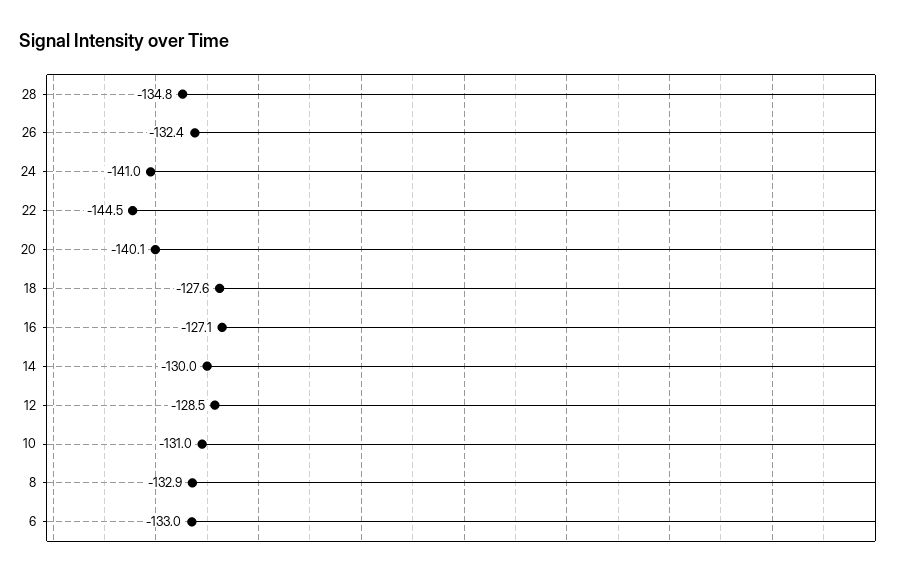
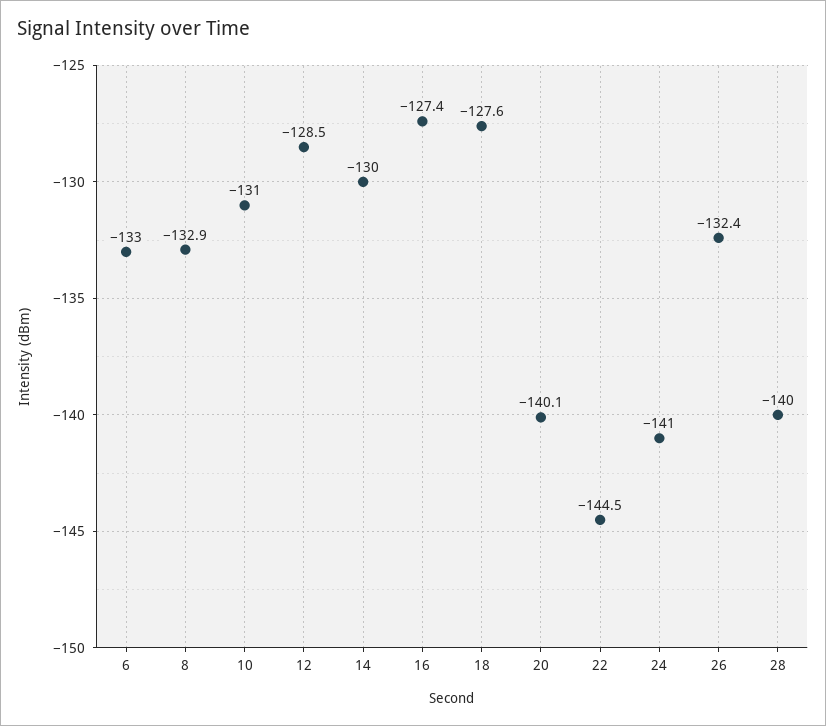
28: -134.8 -> -140
16: -127.1 -> -127.4

